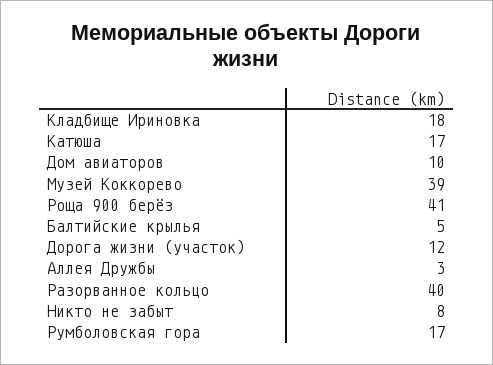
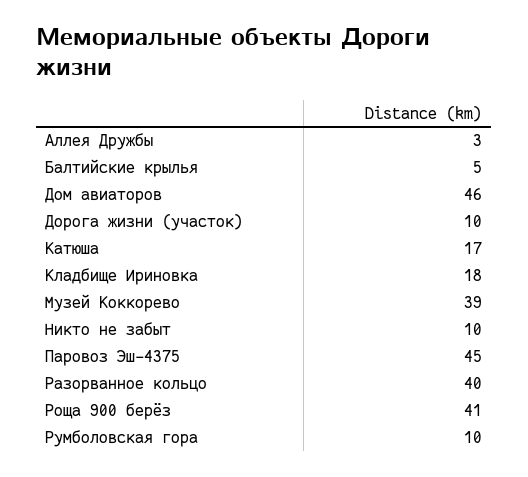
Дом авиаторов: 10 -> 46
Дорога жизни (участок): 12 -> 10
Никто не забыт: 8 -> 10
Румболовская гора: 17 -> 10
Паровоз Эш-4375: none -> 45

